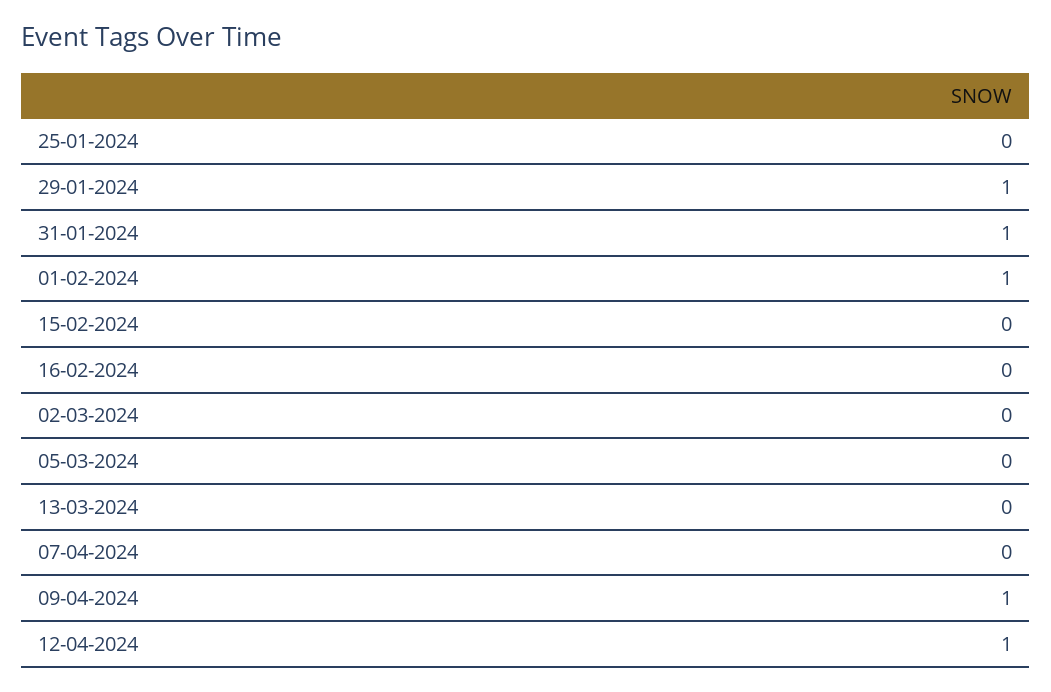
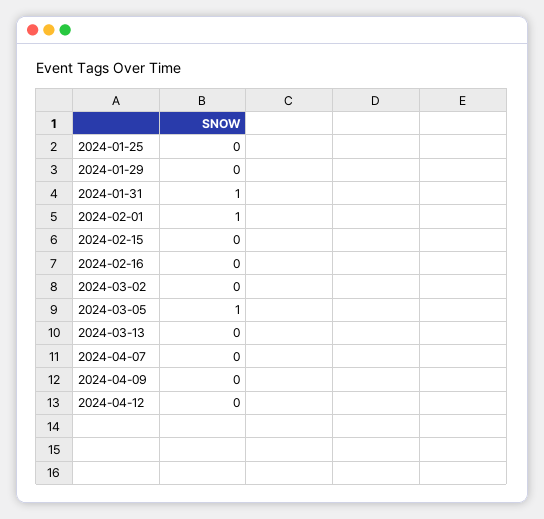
29-01-2024: 1 -> 0
05-03-2024: 0 -> 1
09-04-2024: 1 -> 0
12-04-2024: 1 -> 0

